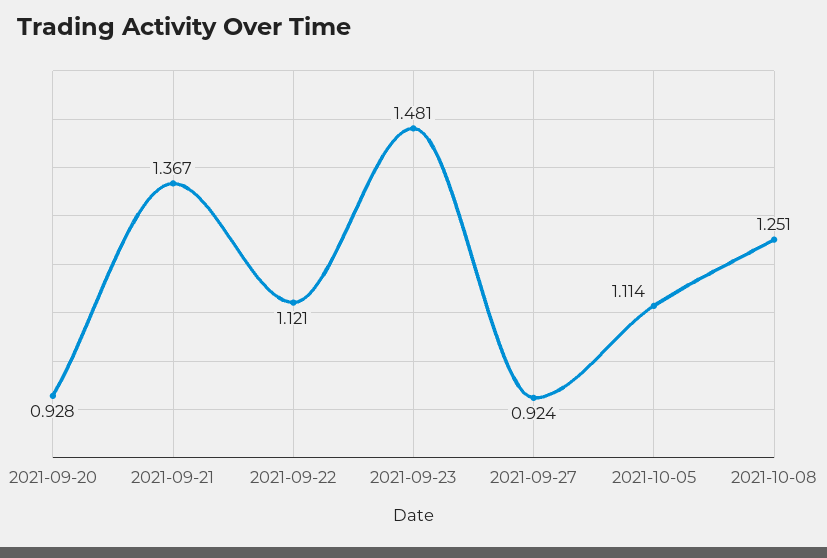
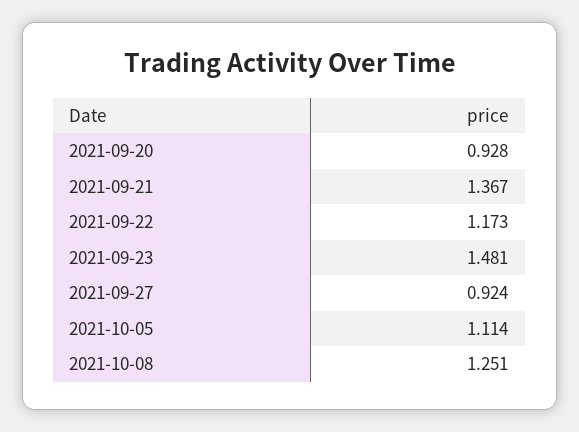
2021-09-22: 1.121 -> 1.173

